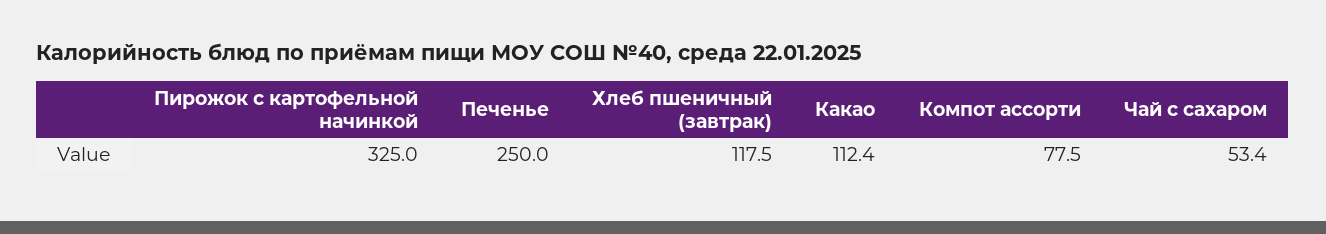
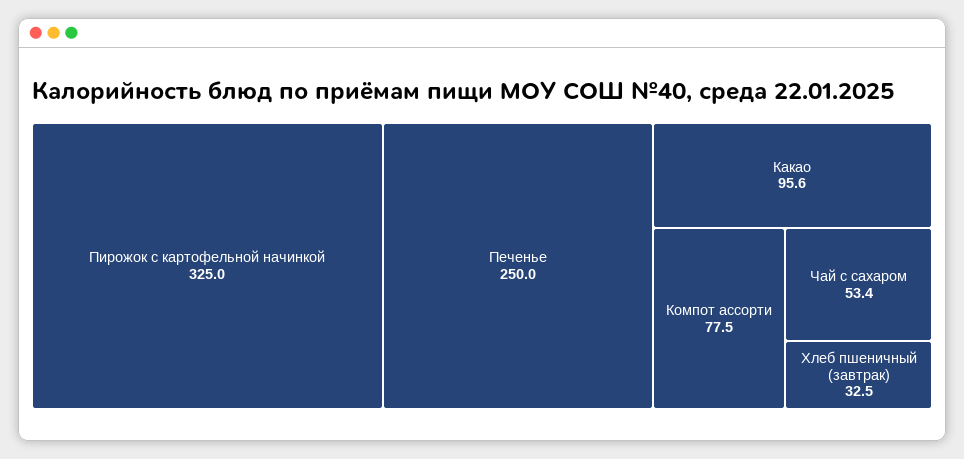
Хлеб пшеничный (завтрак): 117.5 -> 32.5
Какао: 112.4 -> 95.6

